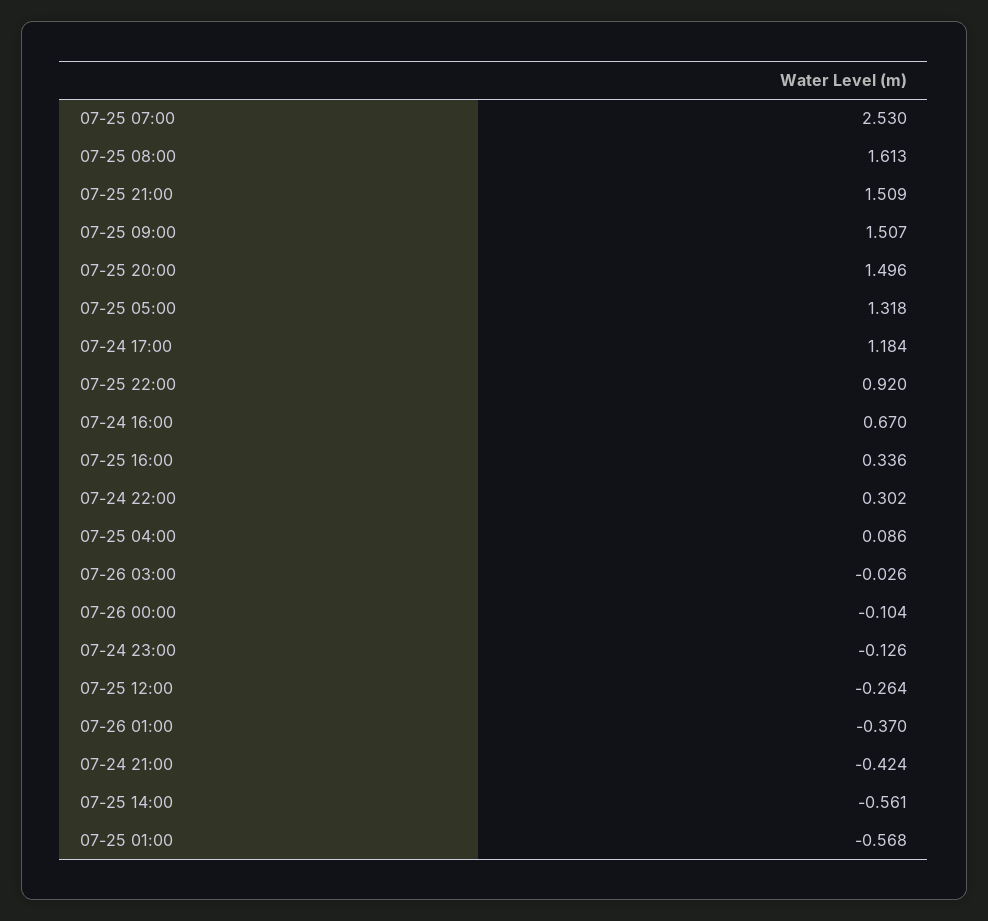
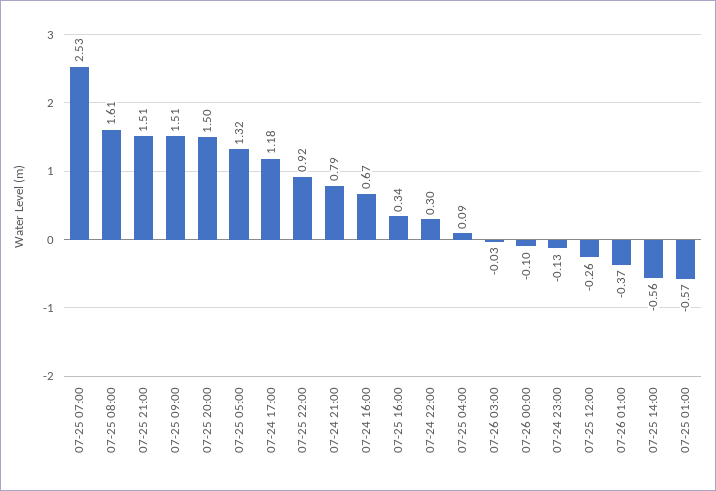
07-24 21:00: -0.424 -> 0.79

